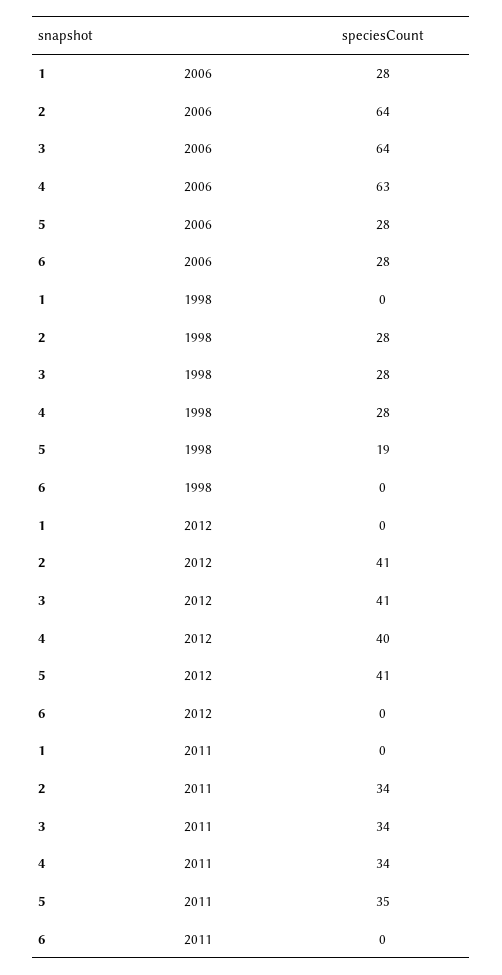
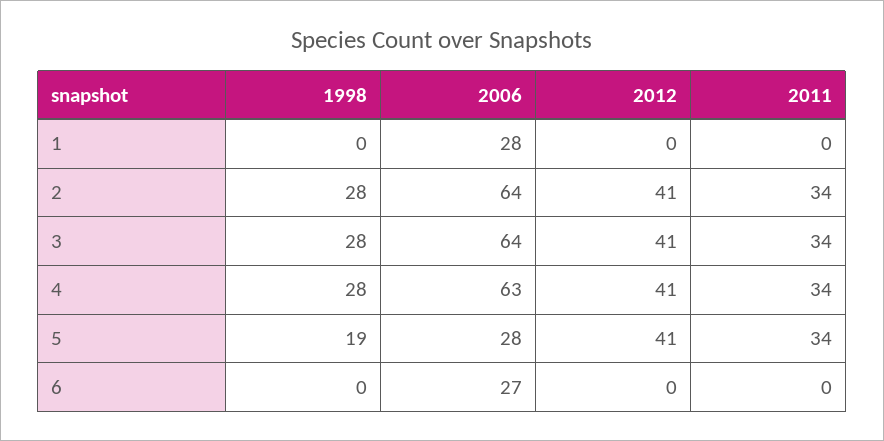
6, 2006: 28 -> 27
4, 2012: 40 -> 41
5, 2011: 35 -> 34

